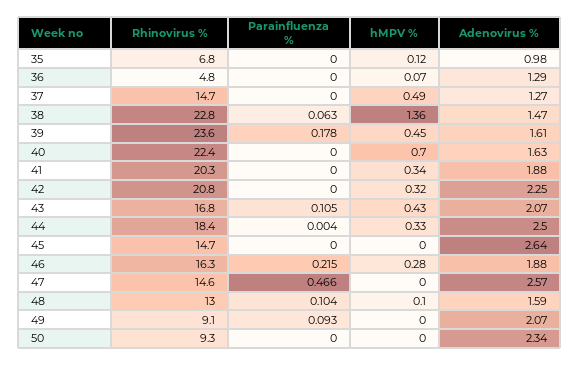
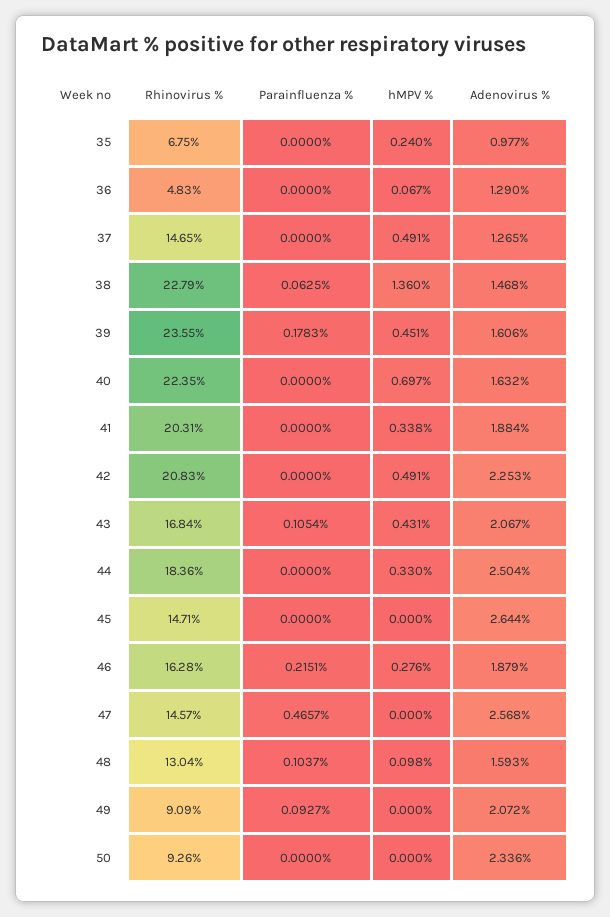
hMPV %, 35: 0.12 -> 0.24
hMPV %, 42: 0.32 -> 0.491
Parainfluenza %, 44: 0.004 -> 0

